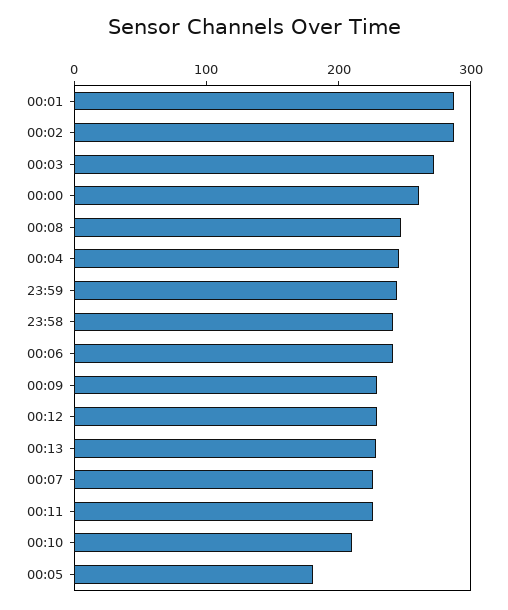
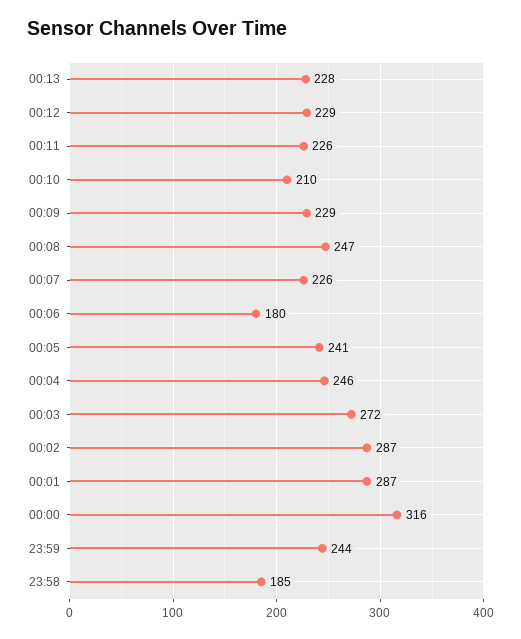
00:00: 260 -> 316
23:58: 240 -> 185
00:06: 240 -> 180
00:05: 180 -> 241

